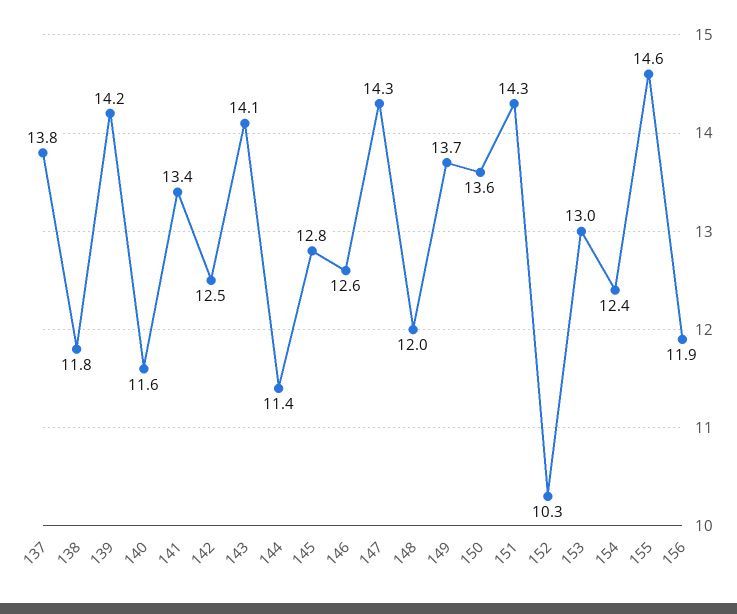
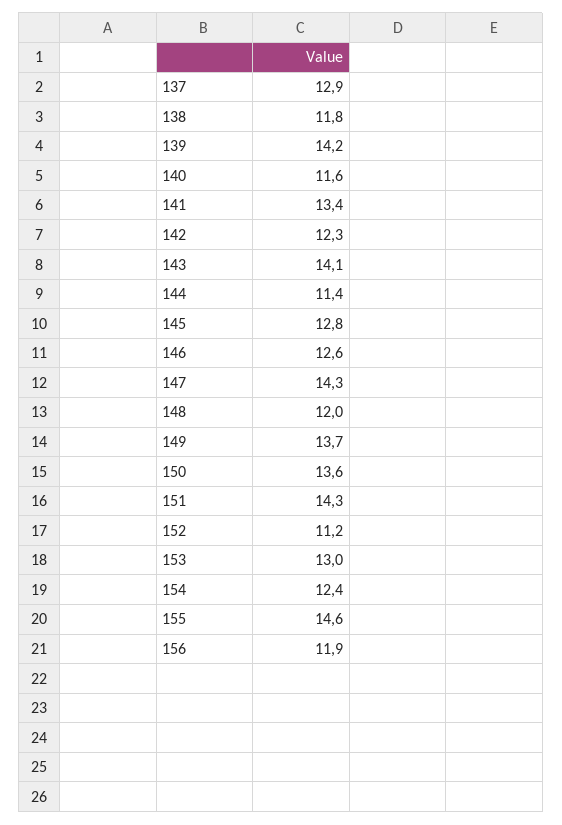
137: 13.8 -> 12.9
142: 12.5 -> 12.3
152: 10.3 -> 11.2

